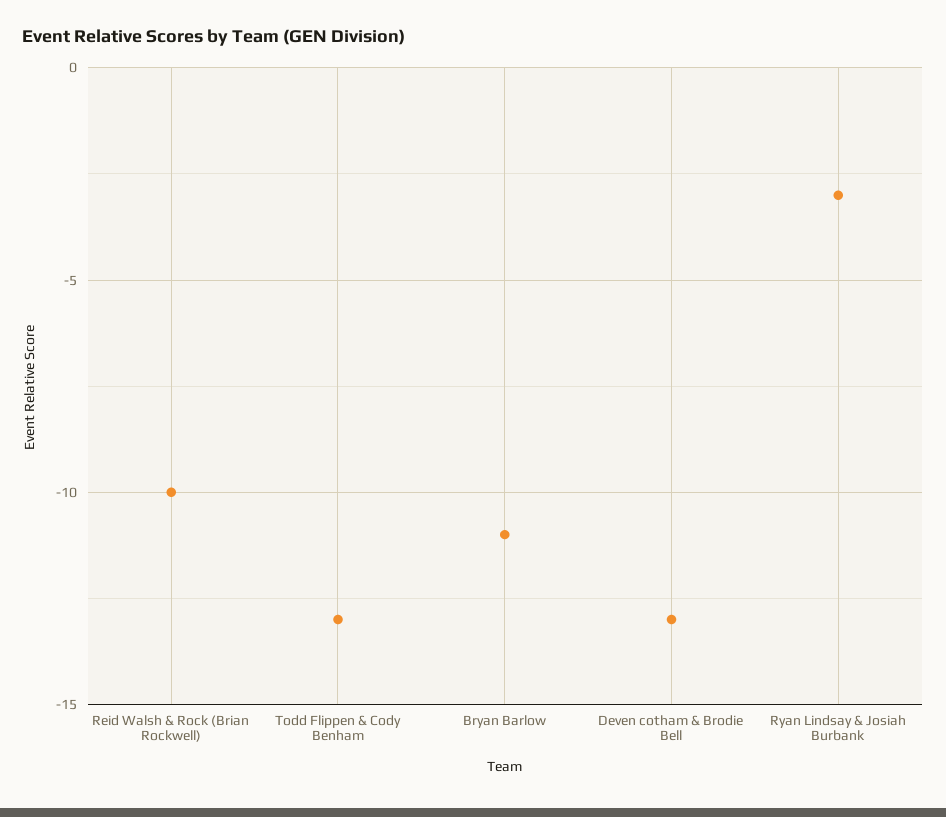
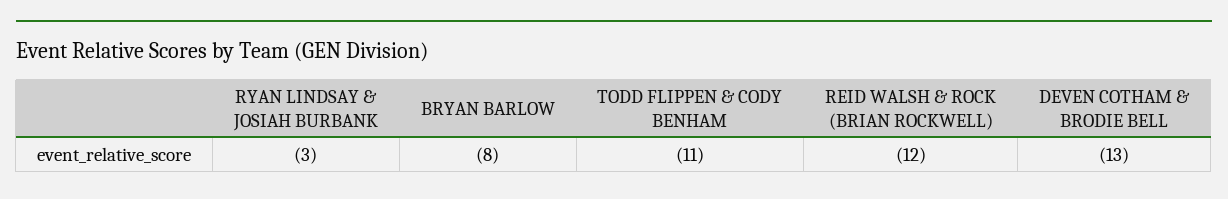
Reid Walsh & Rock (Brian Rockwell): -10 -> -12
Todd Flippen & Cody Benham: -13 -> -11
Bryan Barlow: -11 -> -8

